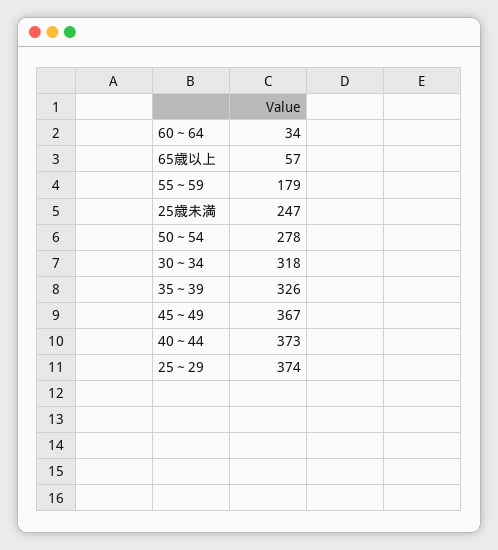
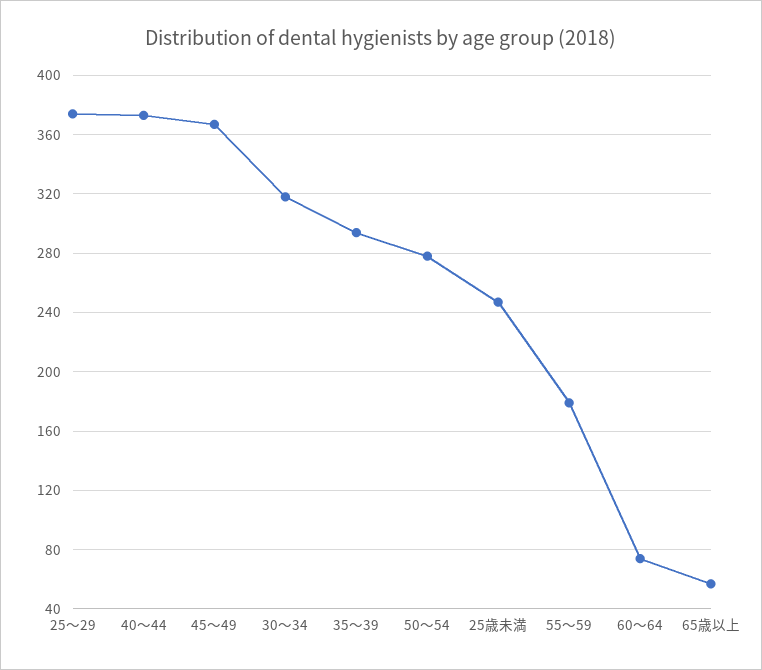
60～64: 34 -> 75
35～39: 326 -> 295

